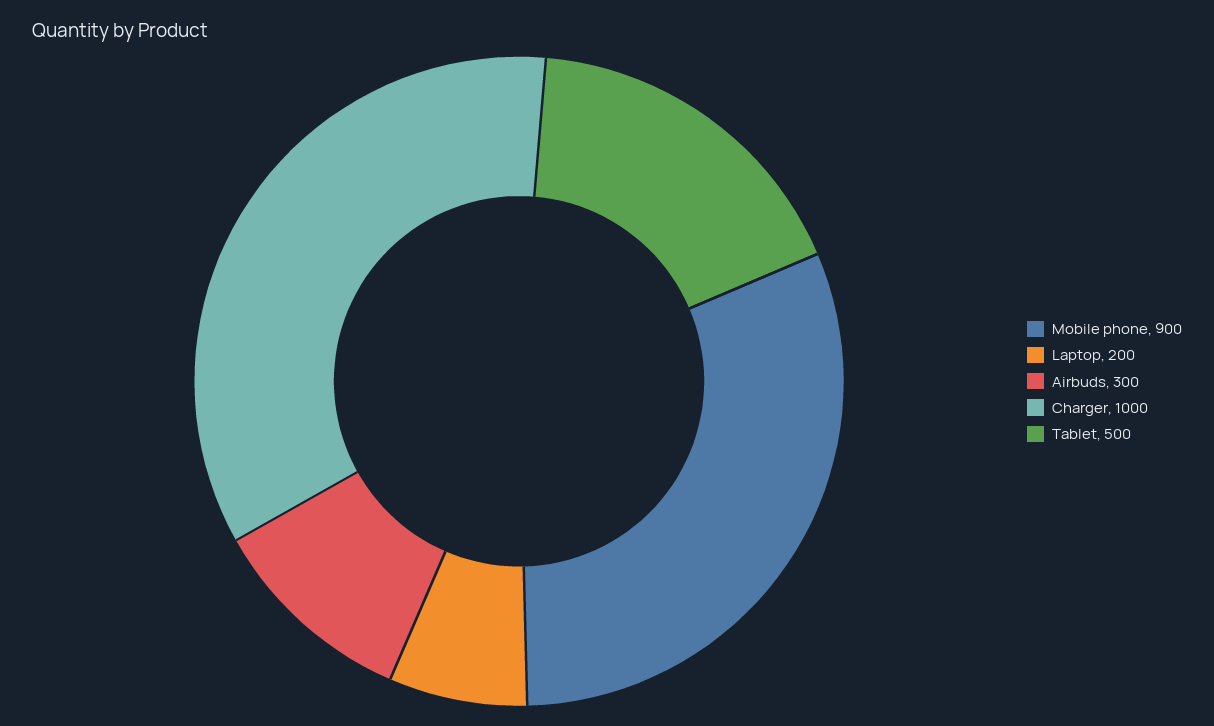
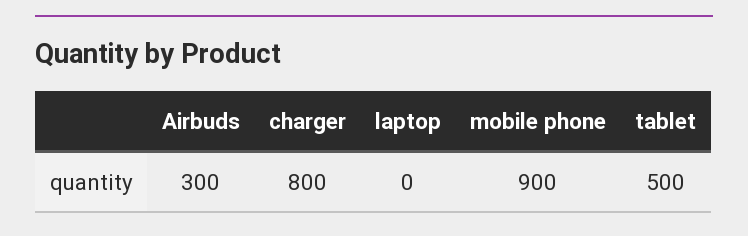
Laptop: 200 -> 0
Charger: 1000 -> 800

